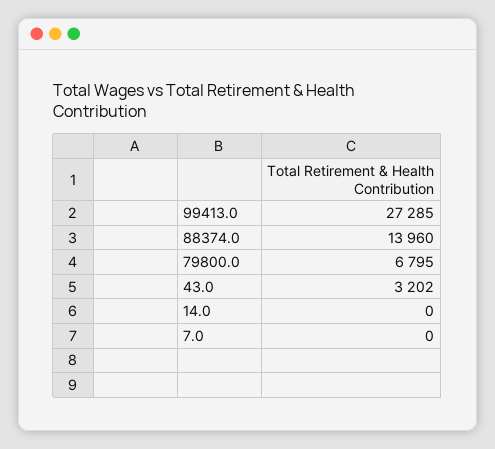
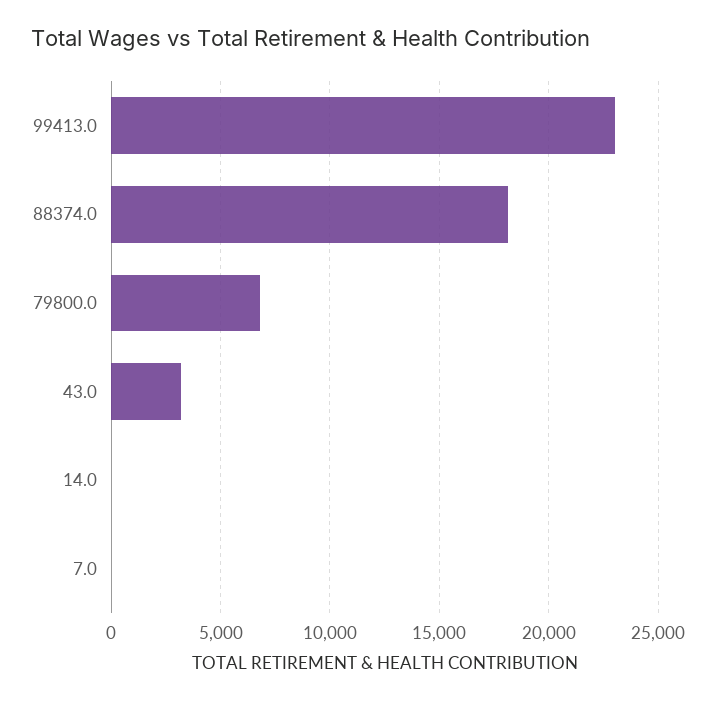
99413.0: 27285 -> 23000
88374.0: 13960 -> 18000

